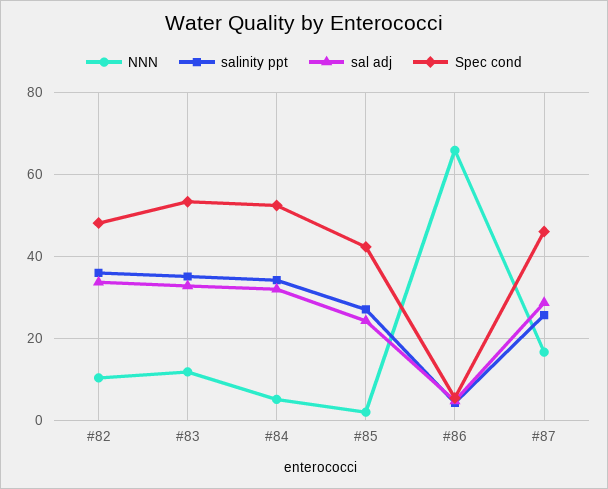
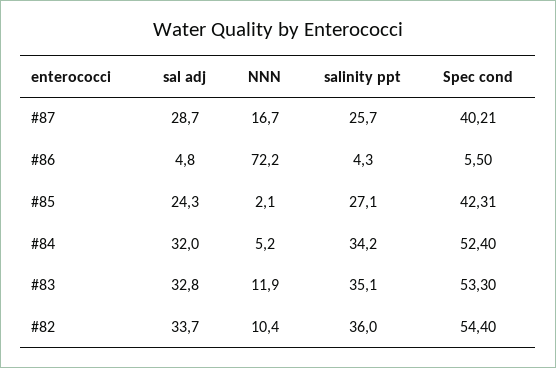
Spec cond, #82: 48 -> 54.4
NNN, #86: 66 -> 72.2
Spec cond, #87: 46 -> 40.21

